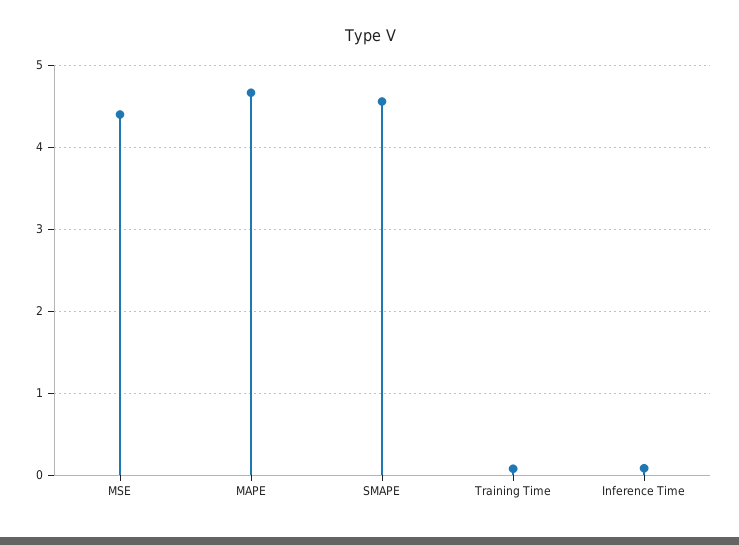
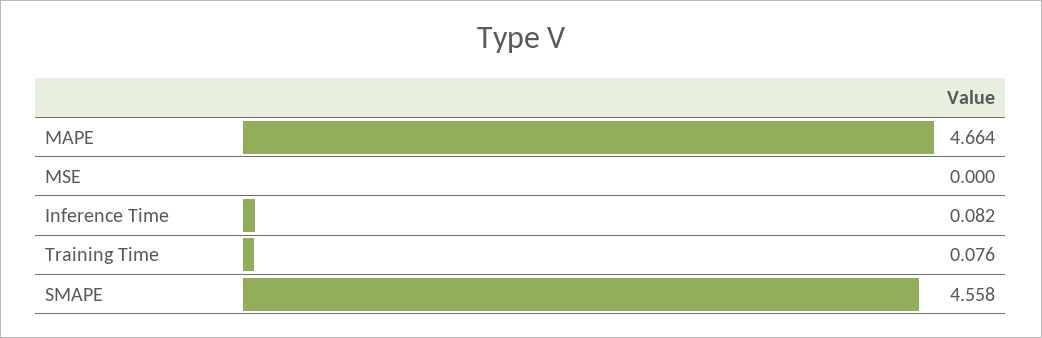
MSE: 4.4 -> 0

